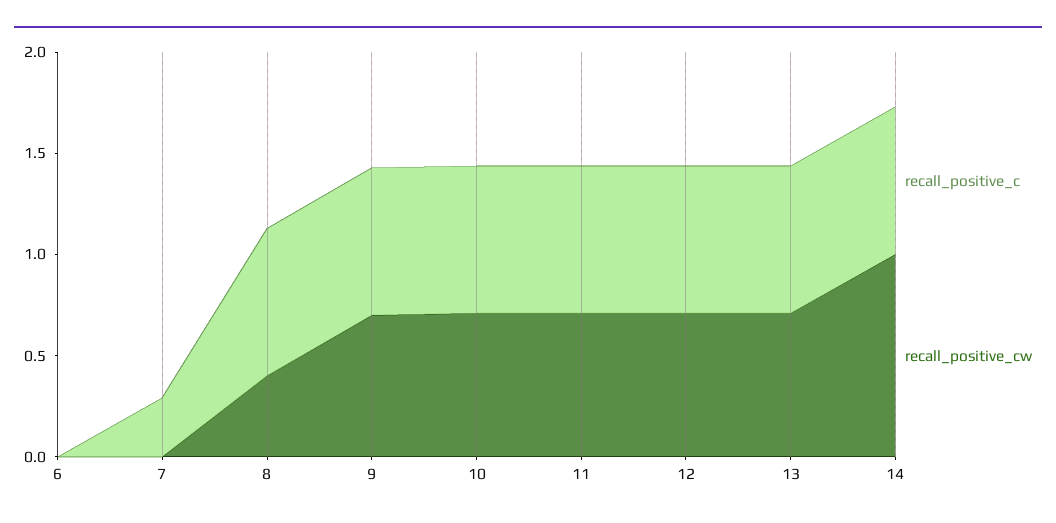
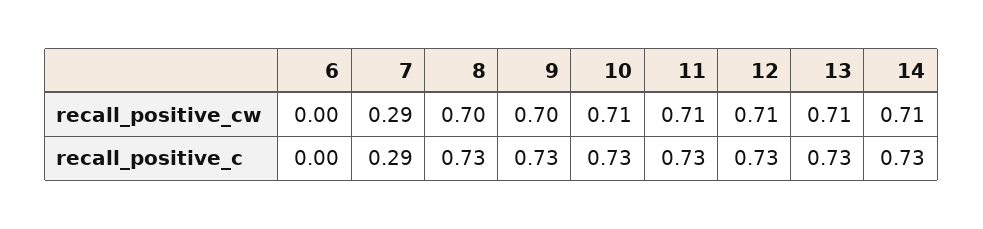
recall_positive_cw, 7: 0 -> 0.29
recall_positive_cw, 8: 0.4 -> 0.7
recall_positive_cw, 14: 1 -> 0.71

